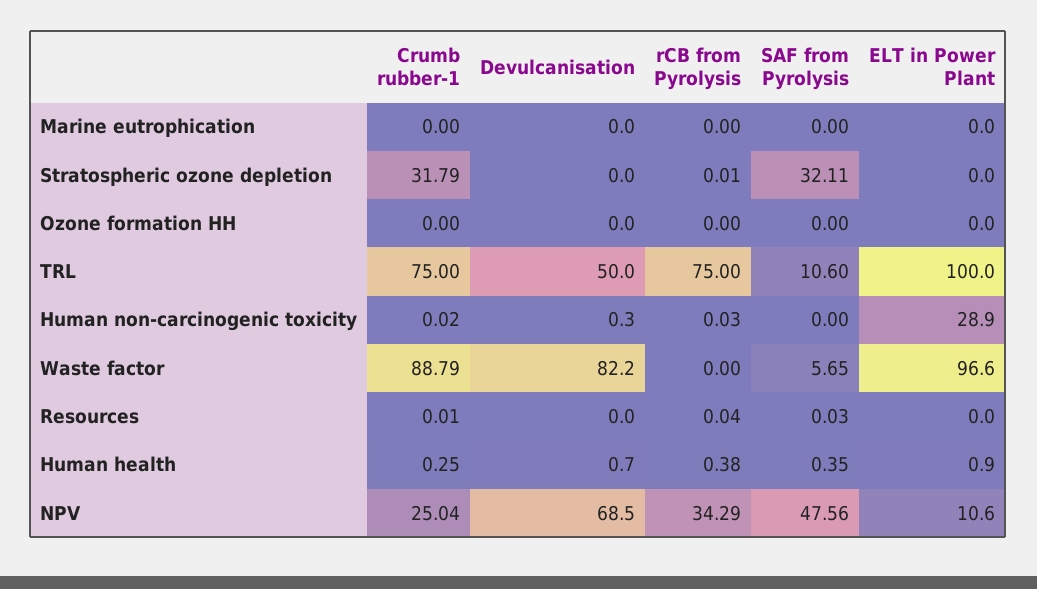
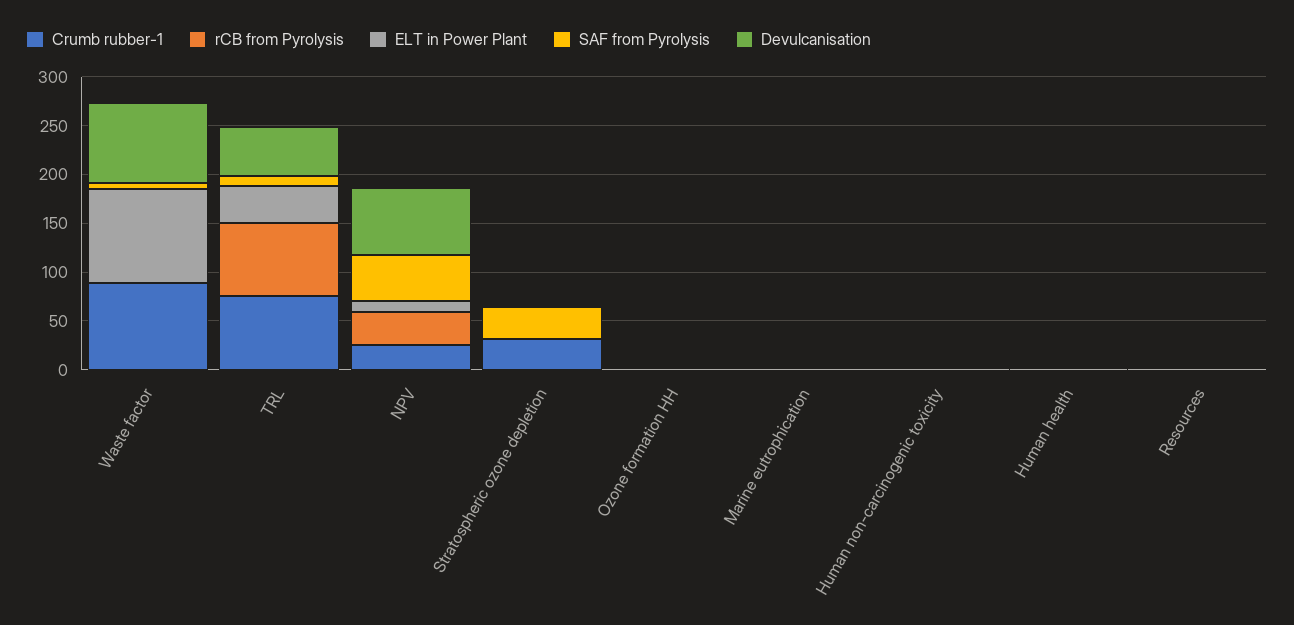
ELT in Power Plant, TRL: 100 -> 40
ELT in Power Plant, Human non-carcinogenic toxicity: 28.9 -> 0

